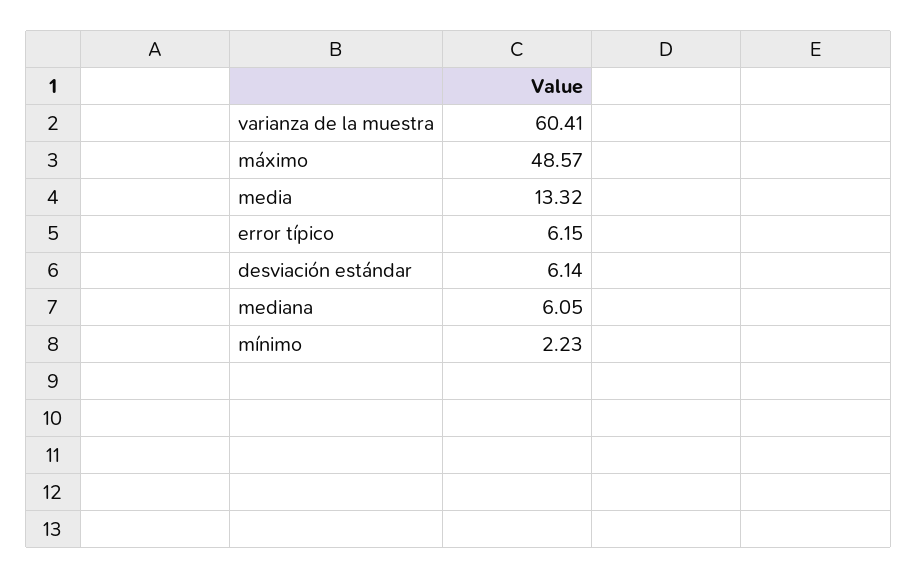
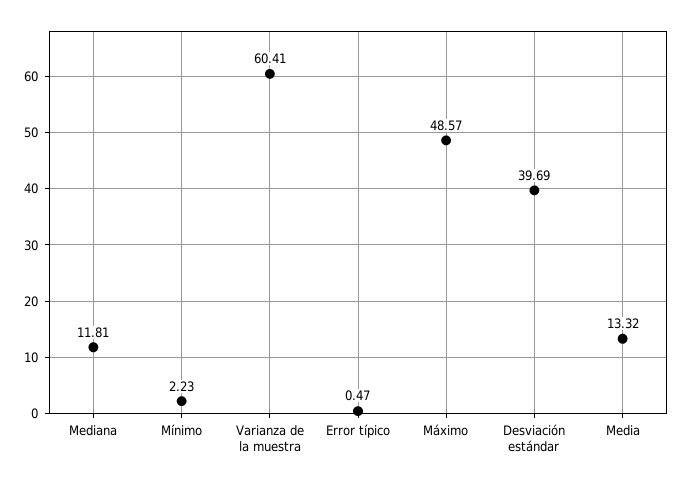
error típico: 6.15 -> 0.47
desviación estándar: 6.14 -> 39.69
mediana: 6.05 -> 11.81

